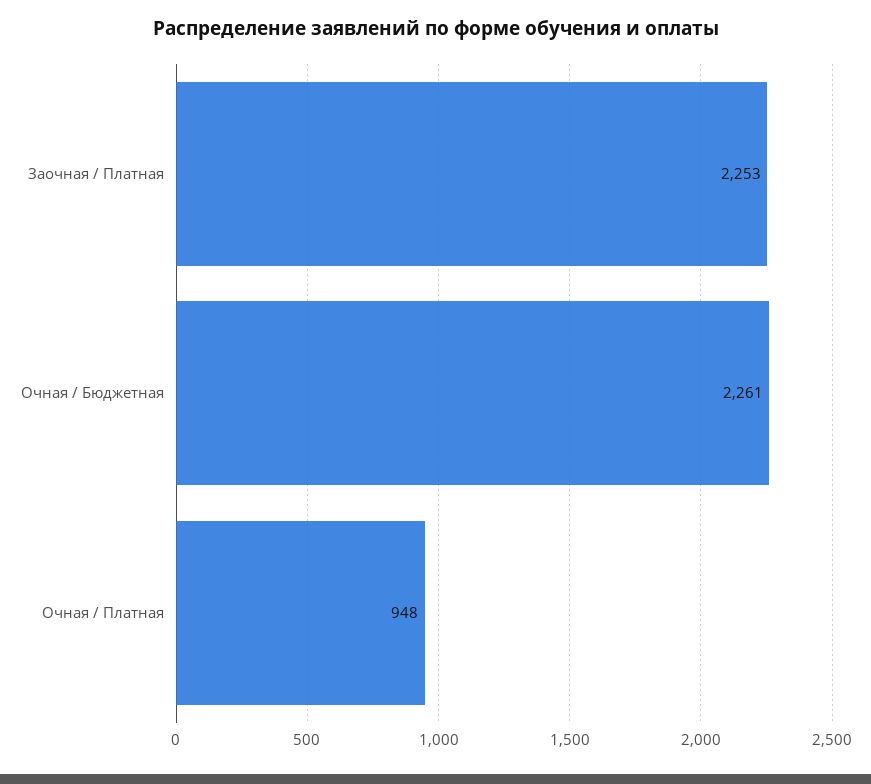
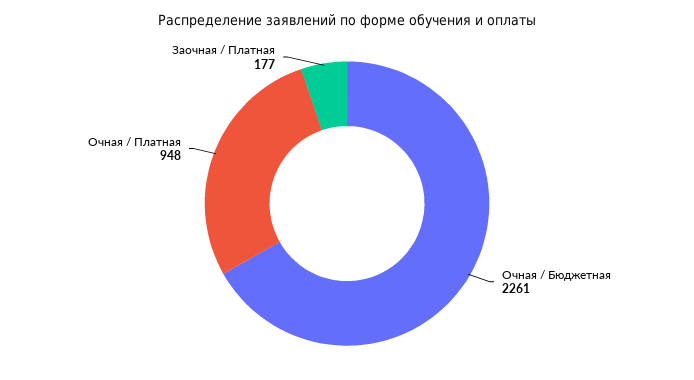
Заочная / Платная: 2253 -> 177

